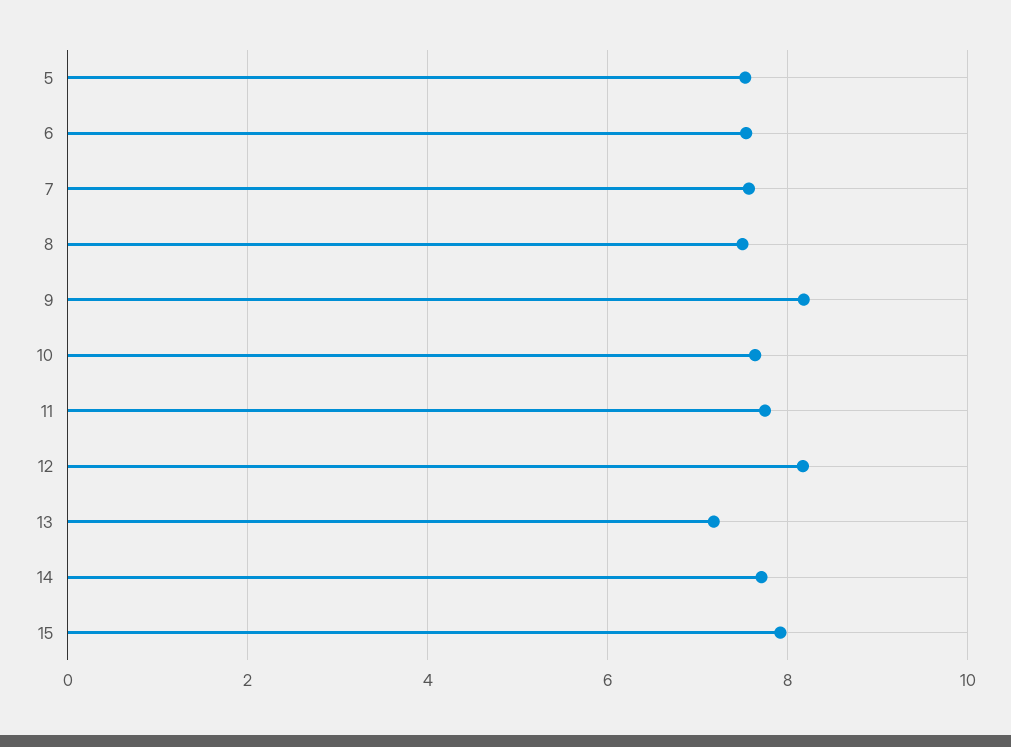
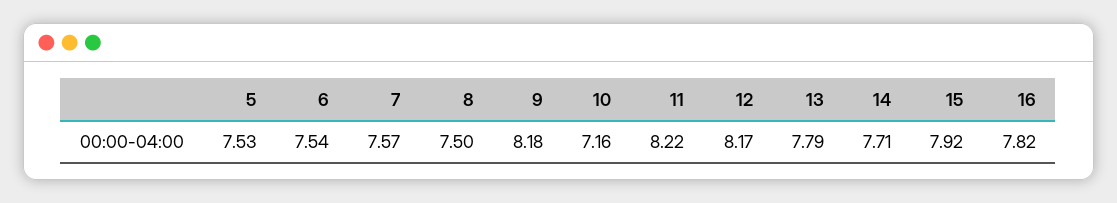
10: 7.6 -> 7.16
11: 7.8 -> 8.22
13: 7.2 -> 7.79
16: none -> 7.82

